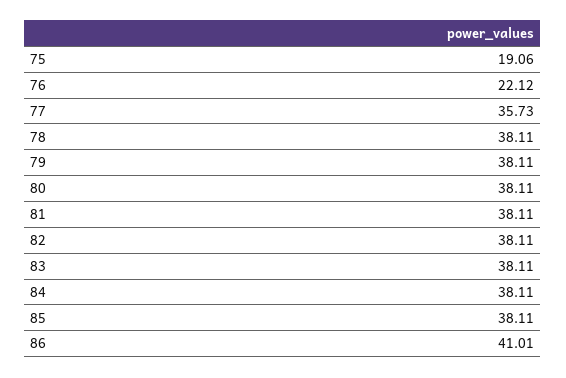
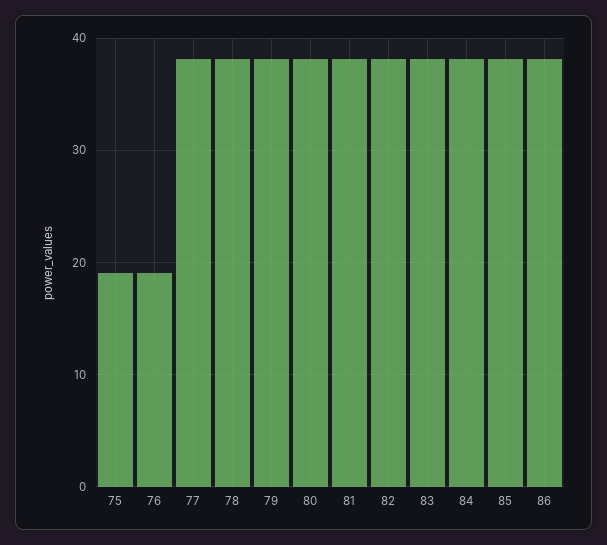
76: 22.12 -> 19
77: 35.73 -> 38
86: 41.01 -> 38

